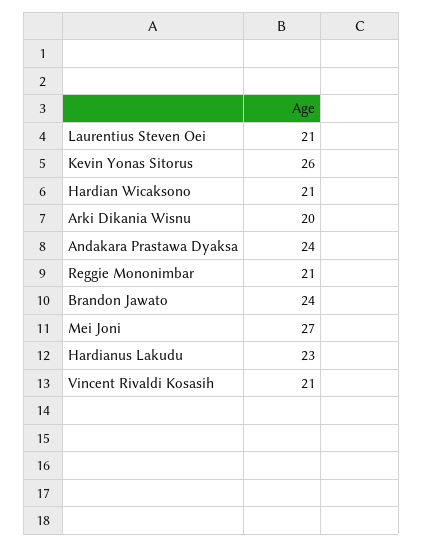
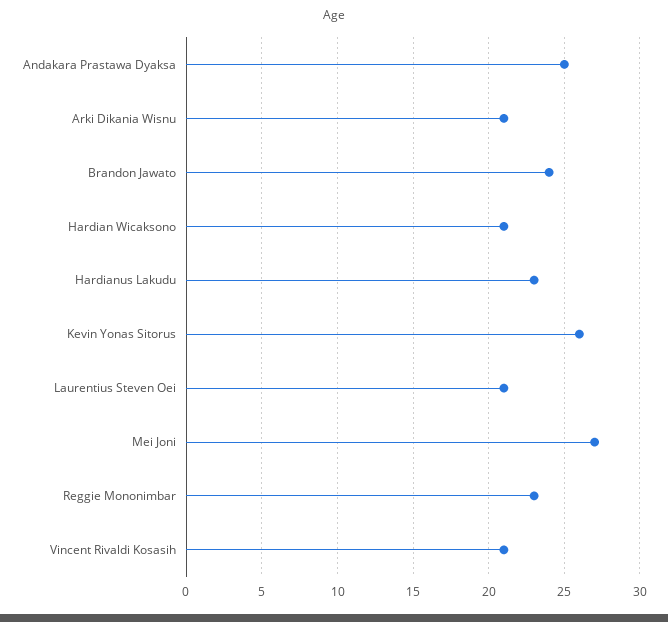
Arki Dikania Wisnu: 20 -> 21
Andakara Prastawa Dyaksa: 24 -> 25
Reggie Mononimbar: 21 -> 23

